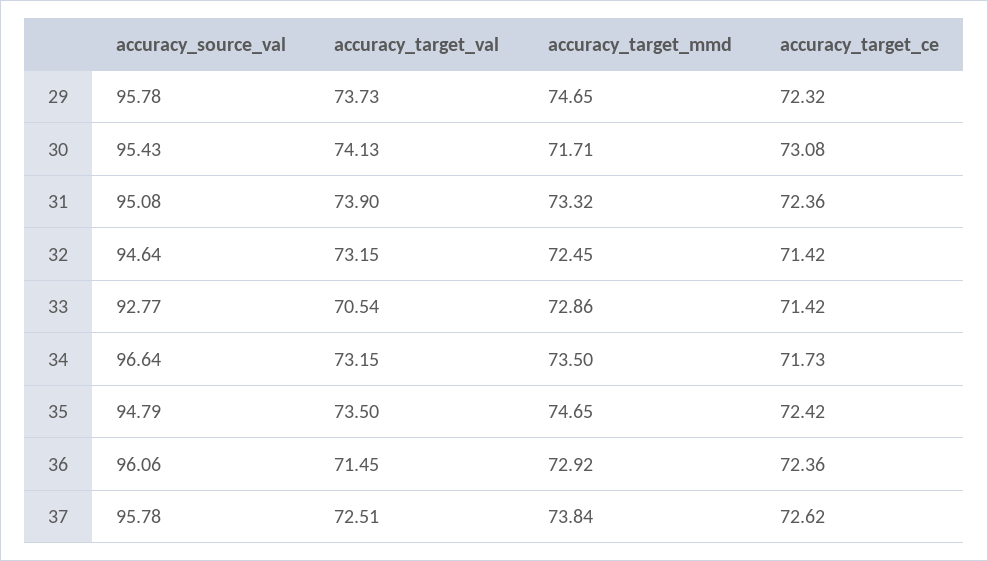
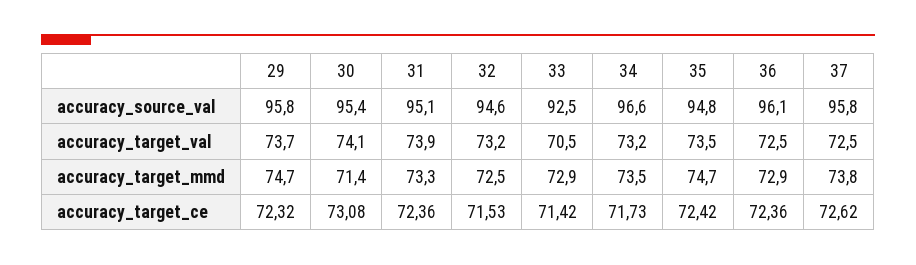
accuracy_target_mmd, 30: 71.71 -> 71.4
accuracy_target_ce, 32: 71.42 -> 71.53
accuracy_source_val, 33: 92.77 -> 92.5
accuracy_target_val, 36: 71.45 -> 72.5

